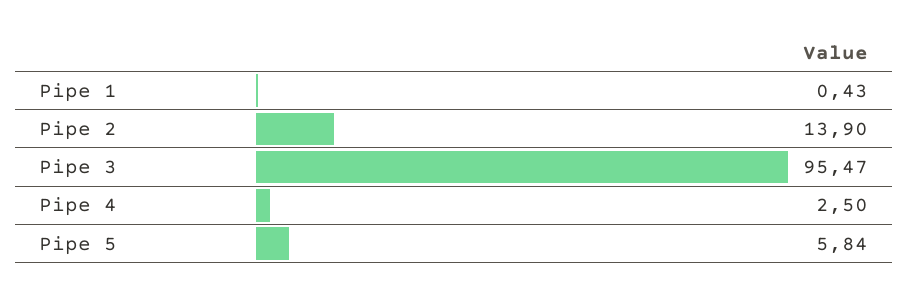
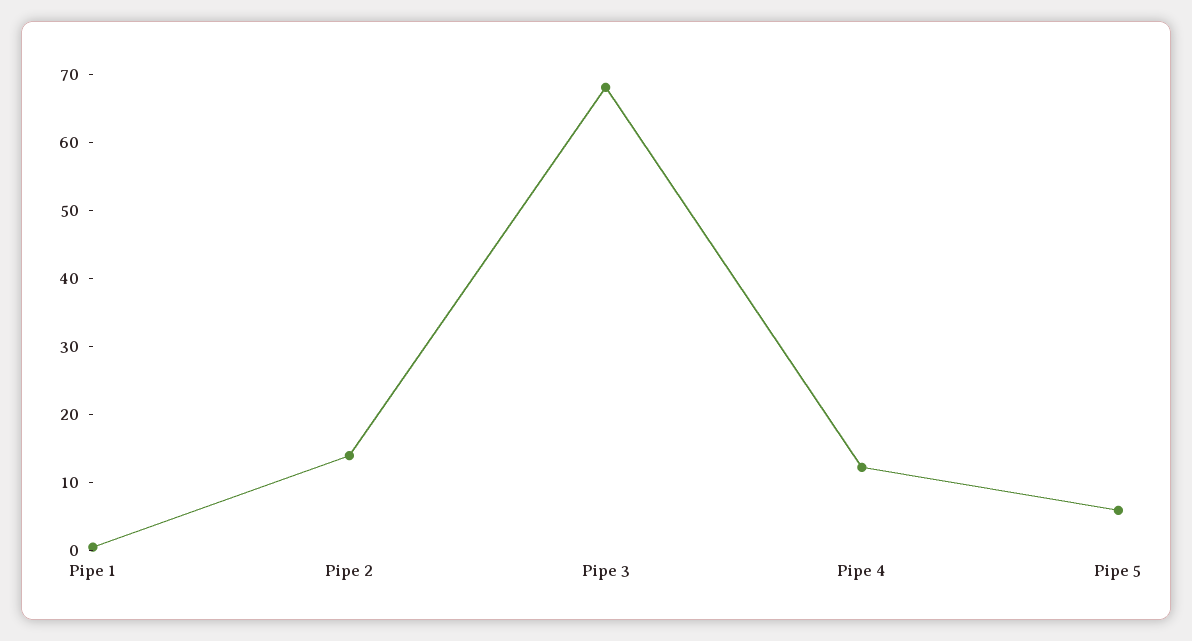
Pipe 3: 95.47 -> 68
Pipe 4: 2.5 -> 12

